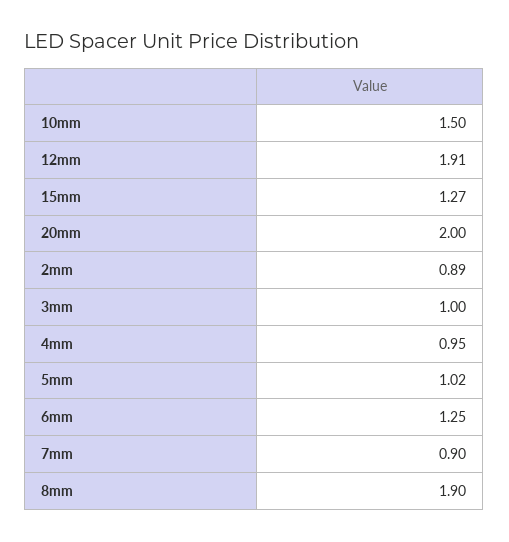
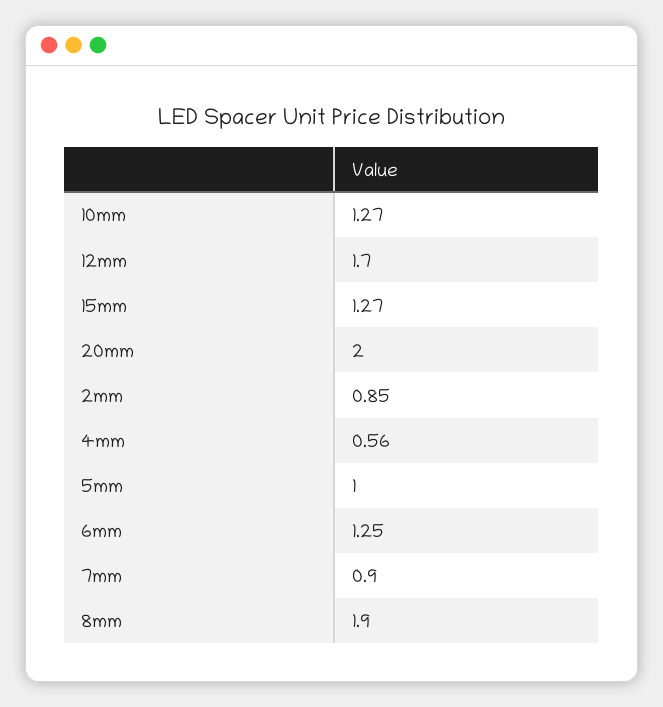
10mm: 1.5 -> 1.27
12mm: 1.91 -> 1.7
2mm: 0.89 -> 0.85
3mm: 1 -> none
4mm: 0.95 -> 0.56
5mm: 1.02 -> 1

